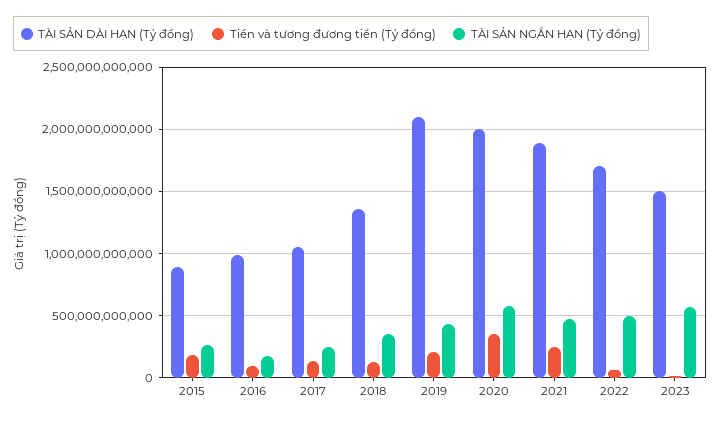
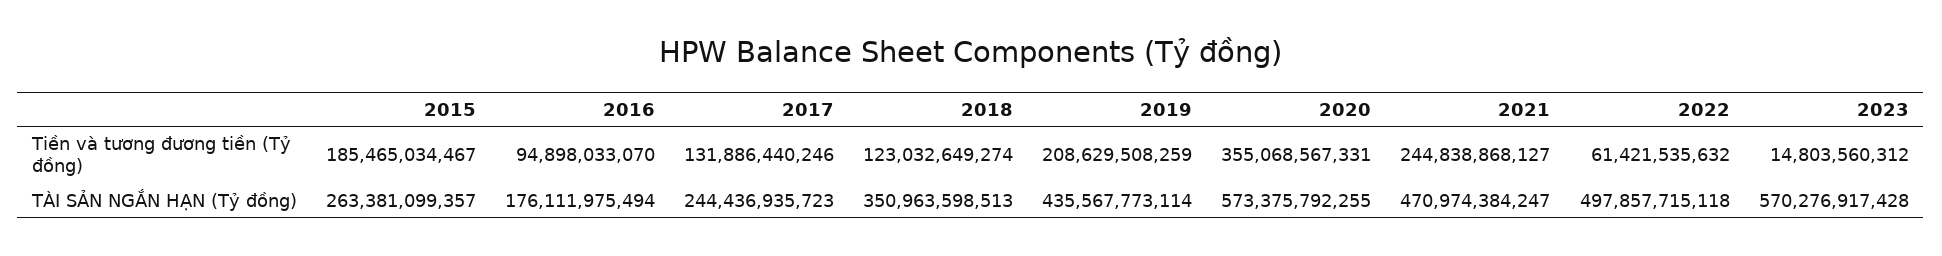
TÀI SẢN DÀI HẠN (Tỷ đồng), 2015: 900000000000 -> none
TÀI SẢN DÀI HẠN (Tỷ đồng), 2016: 1000000000000 -> none
TÀI SẢN DÀI HẠN (Tỷ đồng), 2017: 1050000000000 -> none
TÀI SẢN DÀI HẠN (Tỷ đồng), 2018: 1350000000000 -> none
TÀI SẢN DÀI HẠN (Tỷ đồng), 2019: 2100000000000 -> none
TÀI SẢN DÀI HẠN (Tỷ đồng), 2020: 2000000000000 -> none
TÀI SẢN DÀI HẠN (Tỷ đồng), 2021: 1900000000000 -> none
TÀI SẢN DÀI HẠN (Tỷ đồng), 2022: 1700000000000 -> none
TÀI SẢN DÀI HẠN (Tỷ đồng), 2023: 1500000000000 -> none

